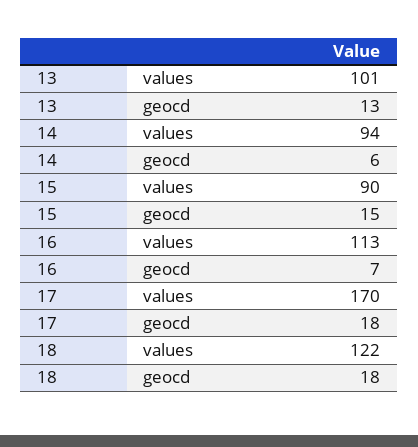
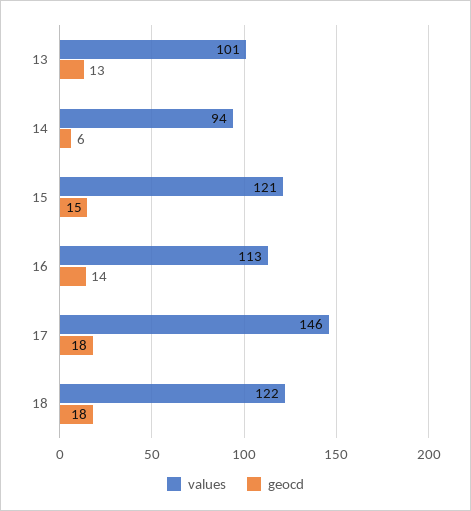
values, 15: 90 -> 121
geocd, 16: 7 -> 14
values, 17: 170 -> 146

